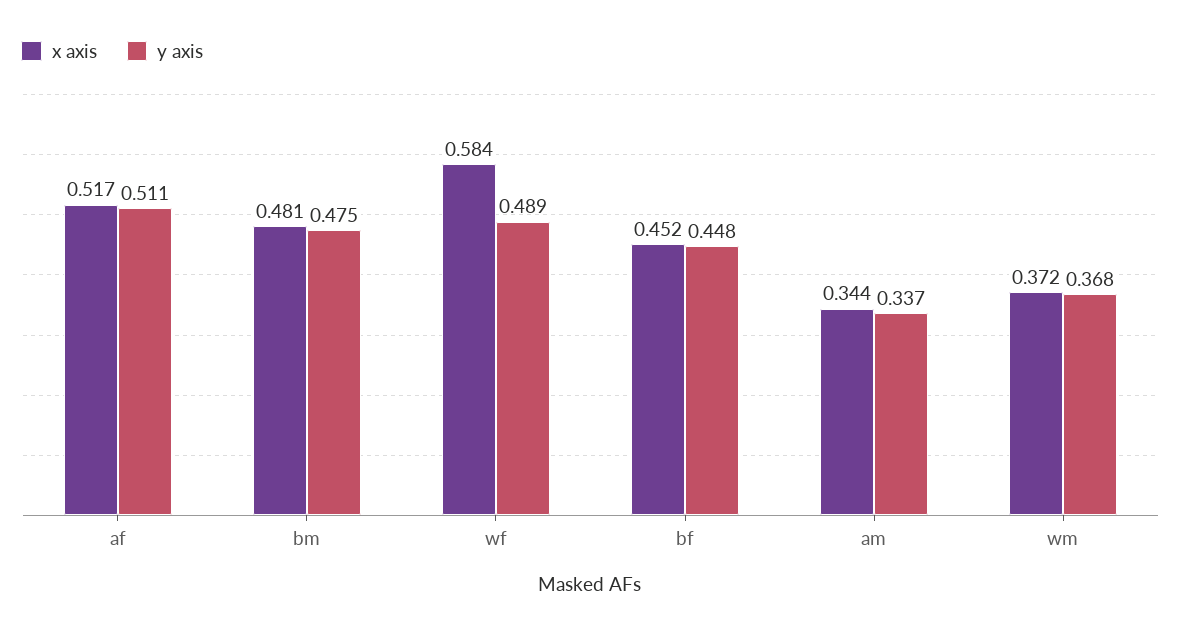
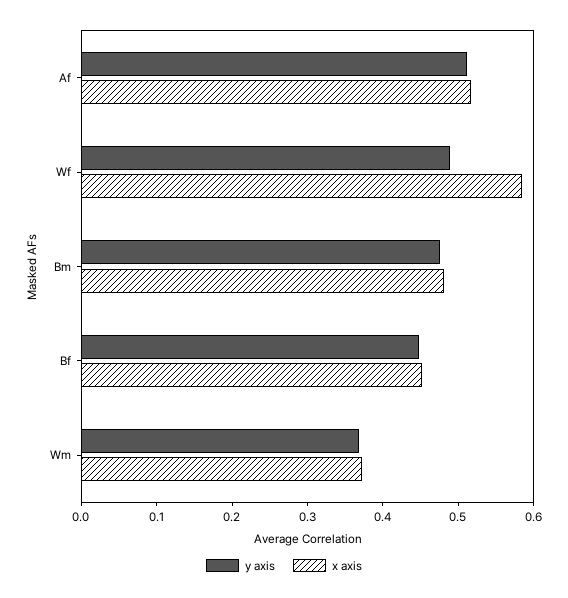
x axis, am: 0.344 -> none
y axis, am: 0.337 -> none

